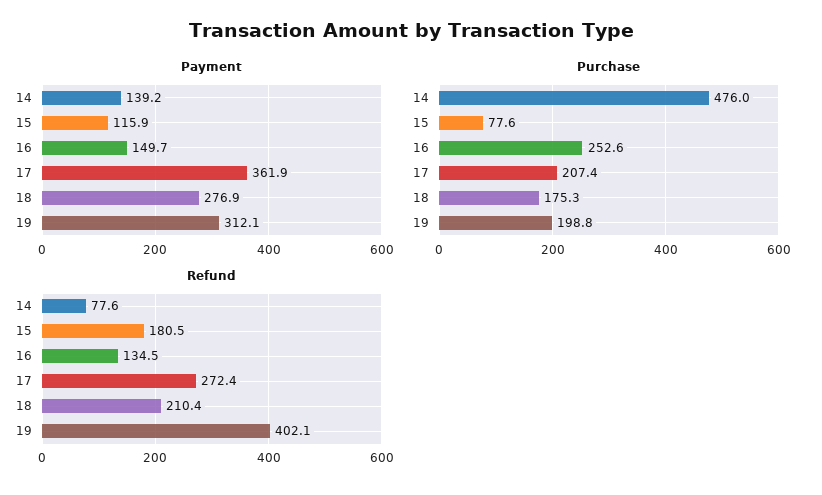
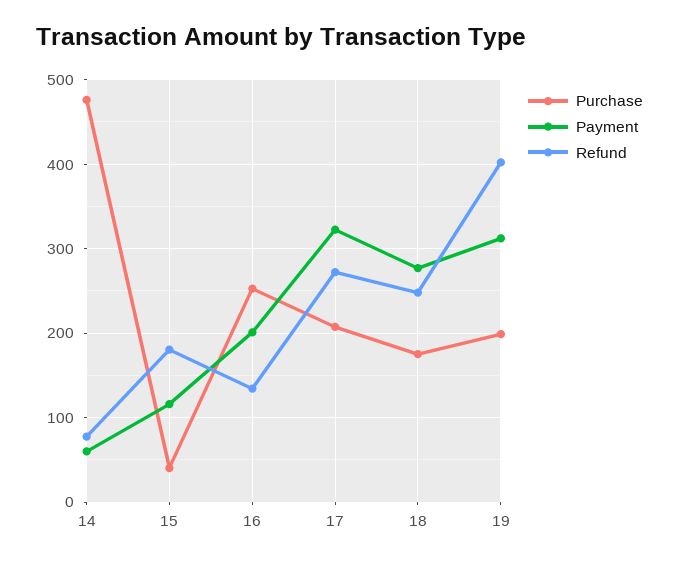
Payment, 14: 139.2 -> 60
Payment, 16: 149.7 -> 200
Payment, 17: 361.9 -> 320
Purchase, 15: 77.6 -> 40
Refund, 18: 210.4 -> 250

